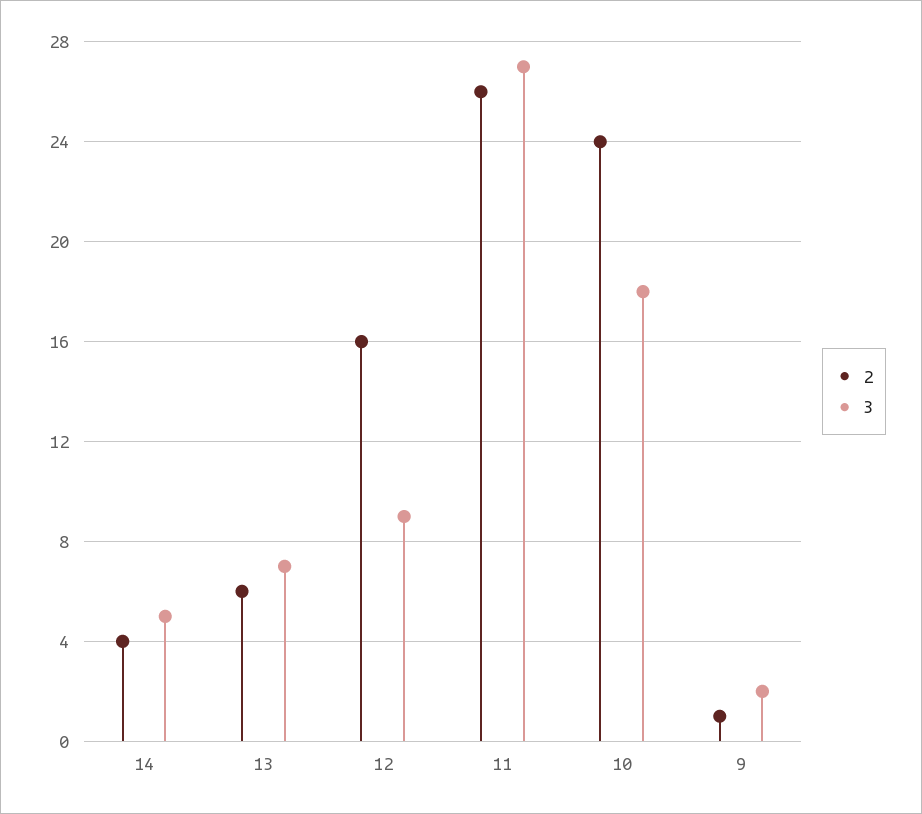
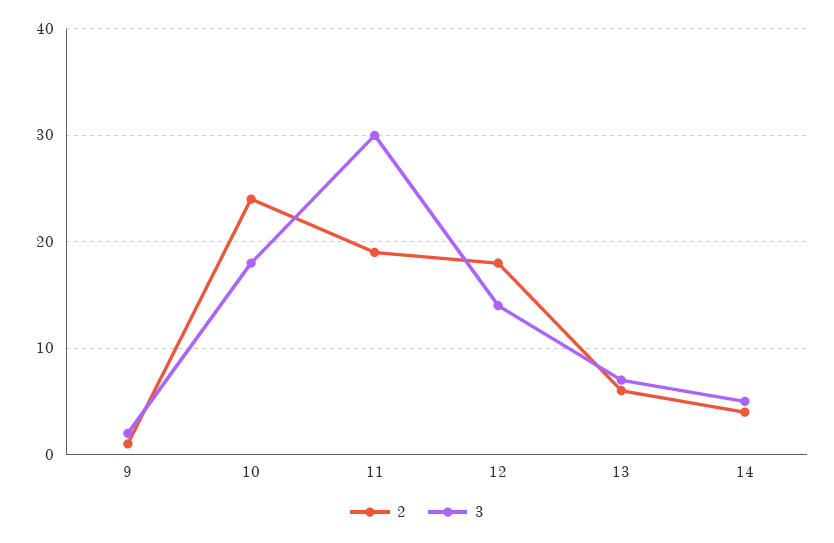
2, 12: 16 -> 18
3, 12: 9 -> 14
2, 11: 26 -> 19
3, 11: 27 -> 30

